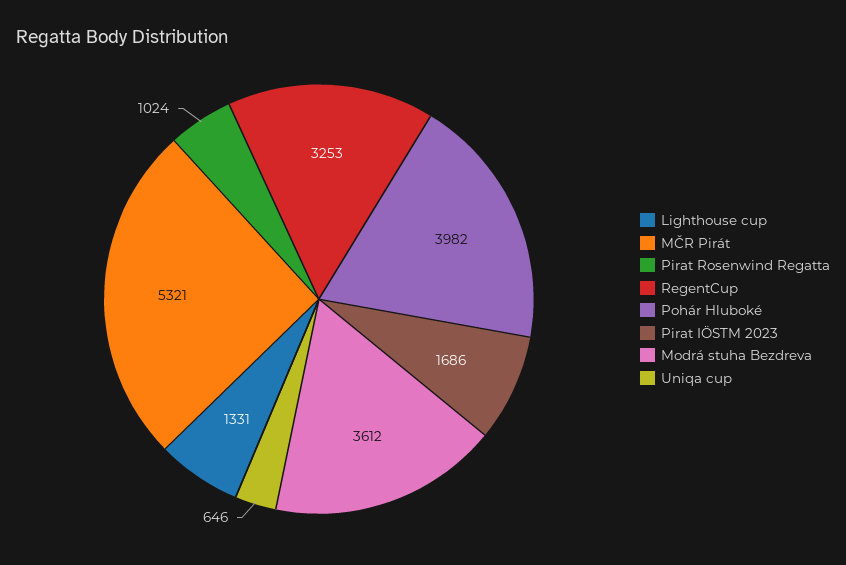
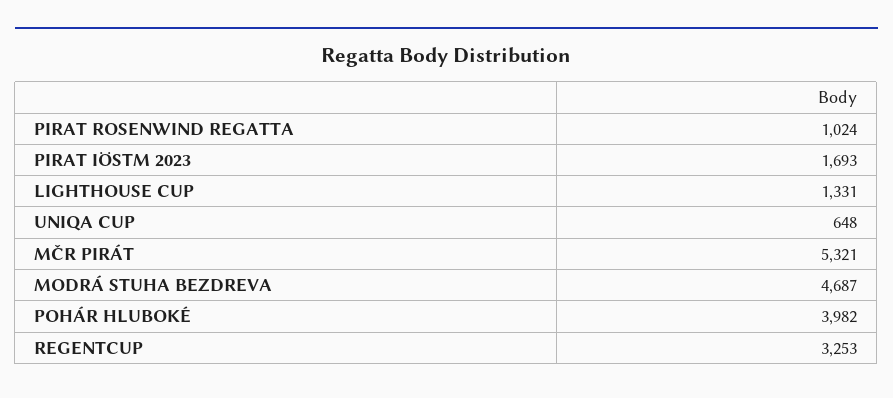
Pirat IÖSTM 2023: 1686 -> 1693
Modrá stuha Bezdreva: 3612 -> 4687
Uniqa cup: 646 -> 648

